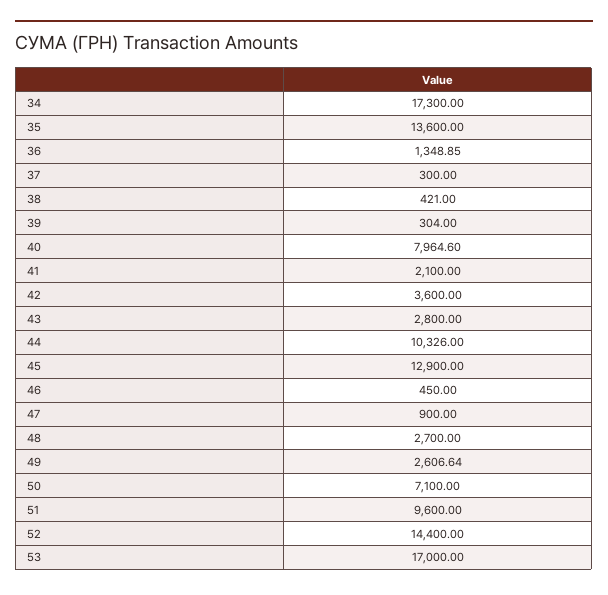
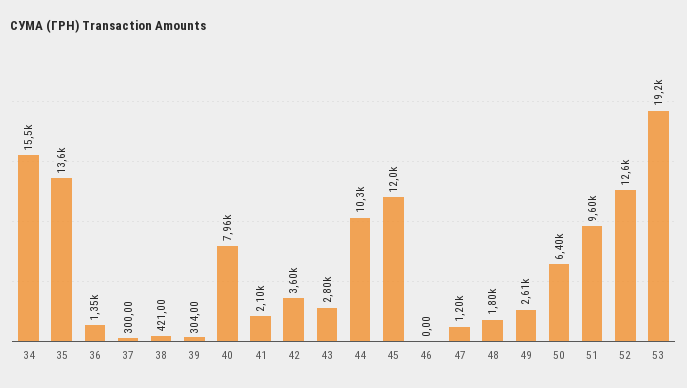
34: 17300 -> 15500
45: 12900 -> 12000
46: 450 -> 0
47: 900 -> 1200
48: 2700 -> 1800
50: 7100 -> 6400
52: 14400 -> 12600
53: 17000 -> 19200

